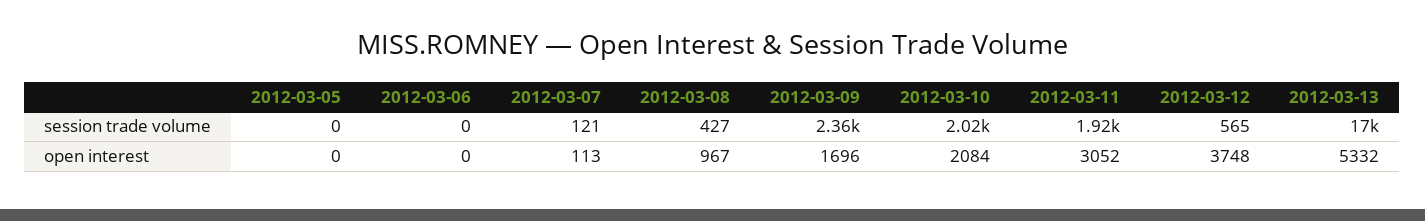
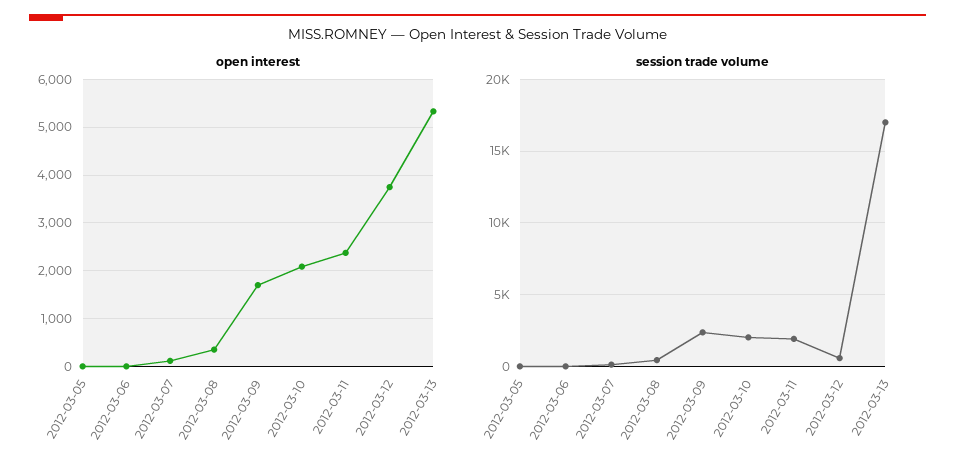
open interest, 2012-03-08: 967 -> 400
open interest, 2012-03-11: 3052 -> 2400

